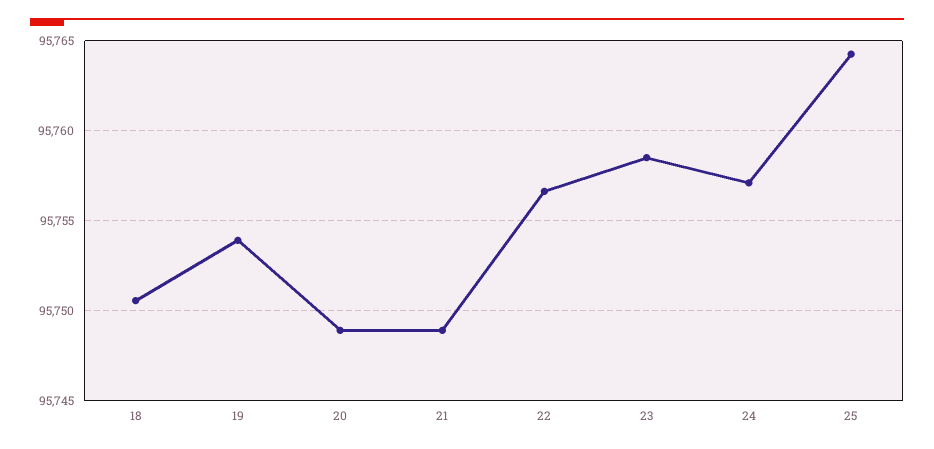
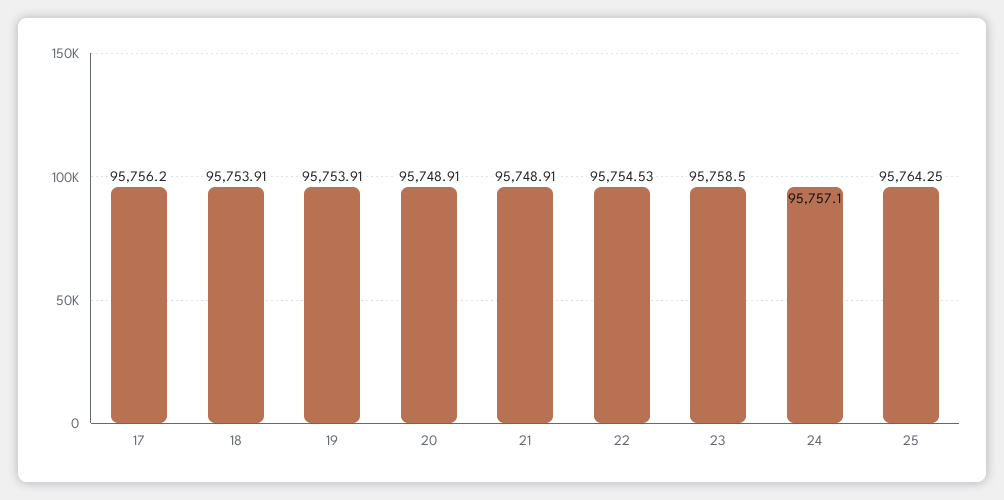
18: 95750.5 -> 95753.91
22: 95756.5 -> 95754.53
17: none -> 95756.2

